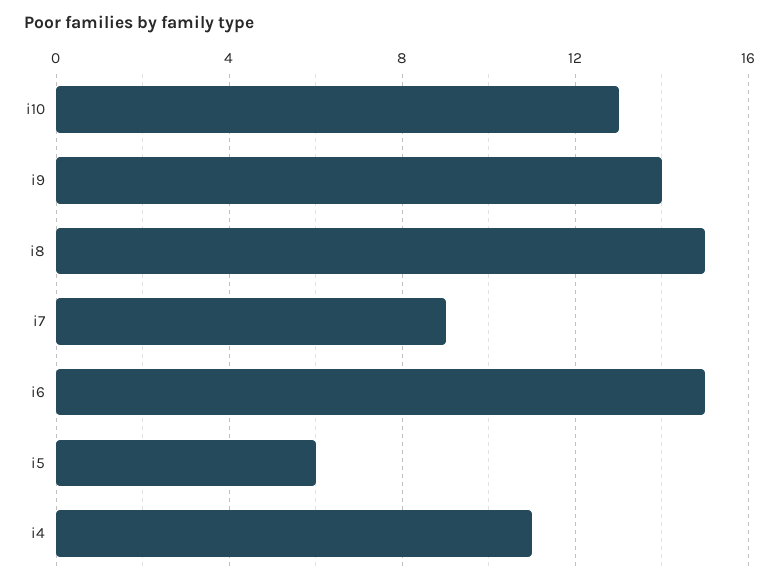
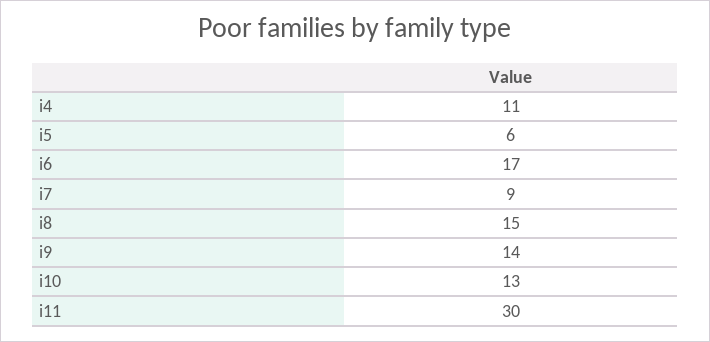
i6: 15 -> 17
i11: none -> 30

